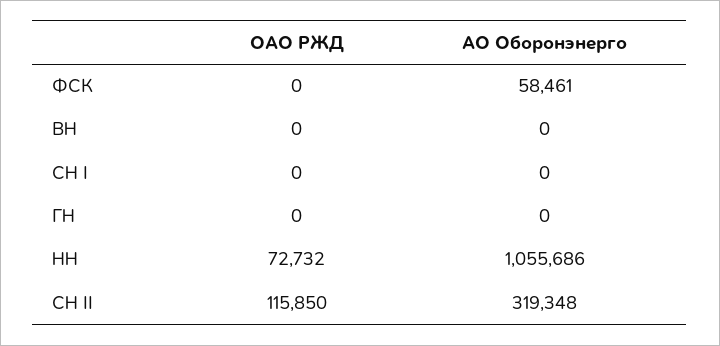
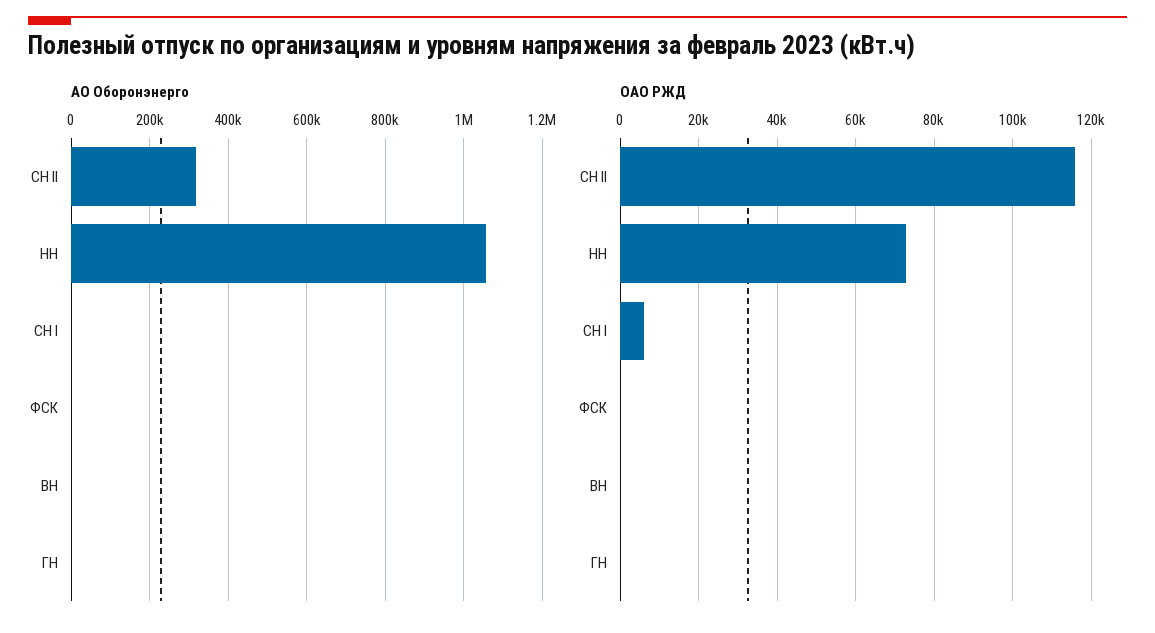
АО Оборонэнерго, ФСК: 58461 -> 0
ОАО РЖД, СН I: 0 -> 6000

